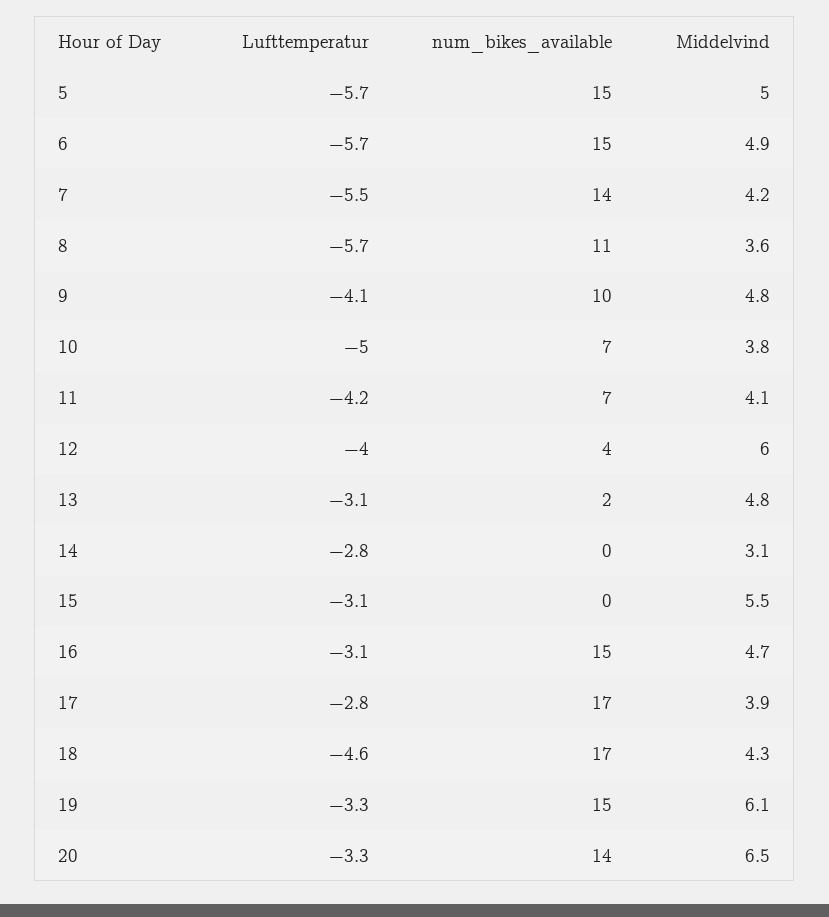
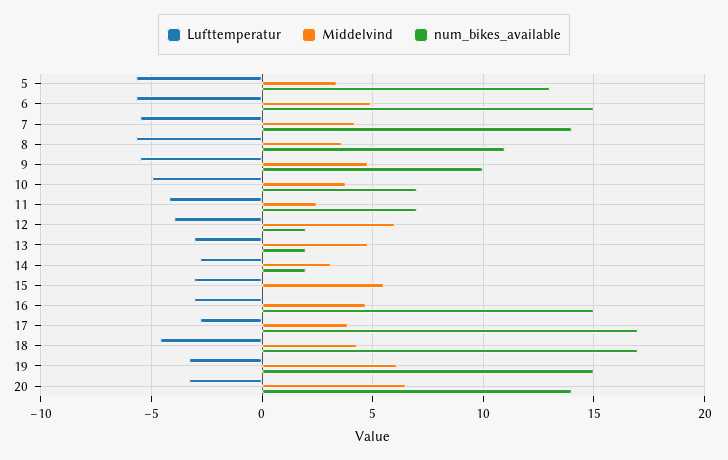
num_bikes_available, 5: 15 -> 13
Middelvind, 5: 5 -> 3.5
Lufttemperatur, 9: -4.1 -> -5.5
Middelvind, 11: 4.1 -> 2.5
num_bikes_available, 12: 4 -> 2
num_bikes_available, 14: 0 -> 2

